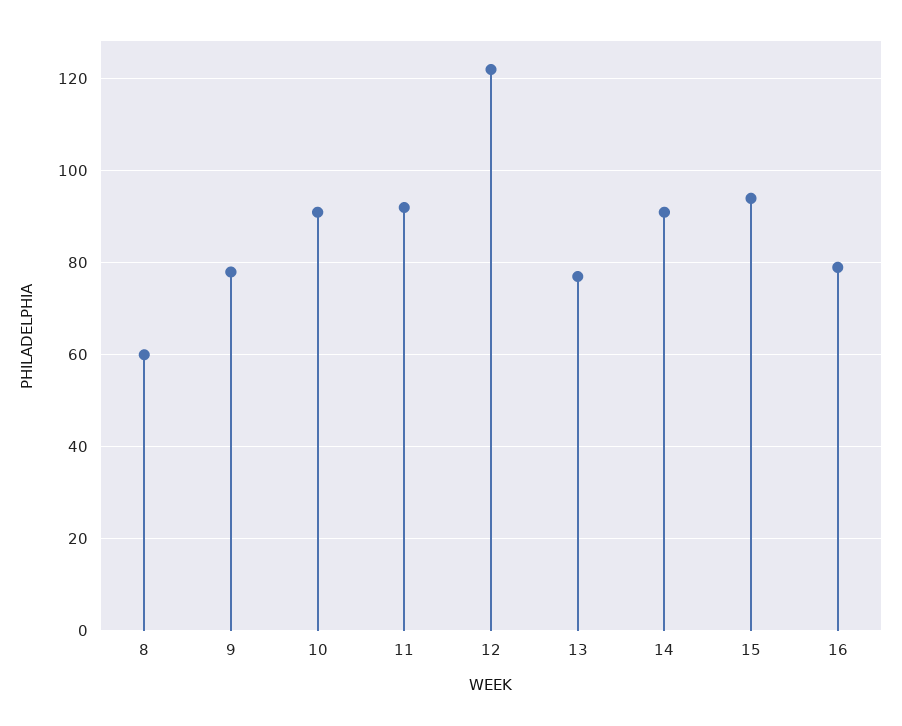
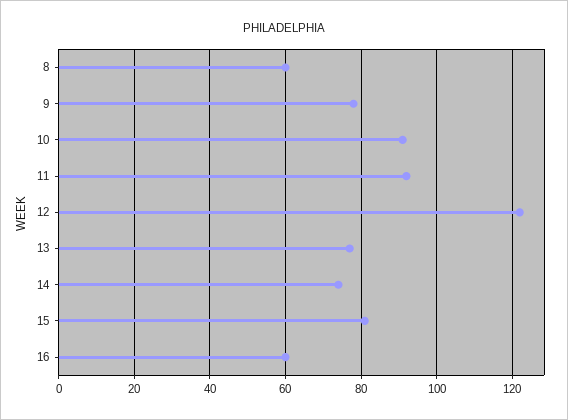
14: 90 -> 75
15: 95 -> 80
16: 80 -> 60

